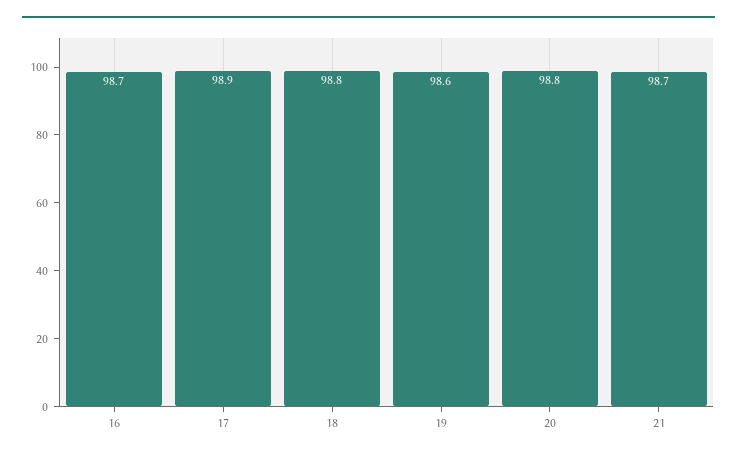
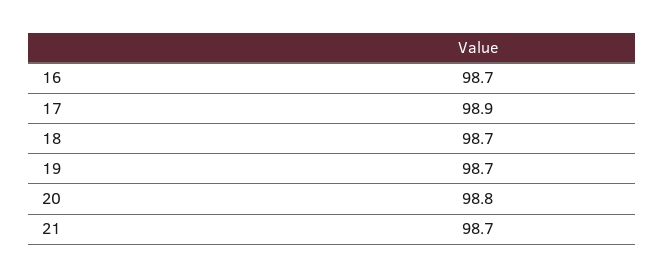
18: 98.8 -> 98.7
19: 98.6 -> 98.7

